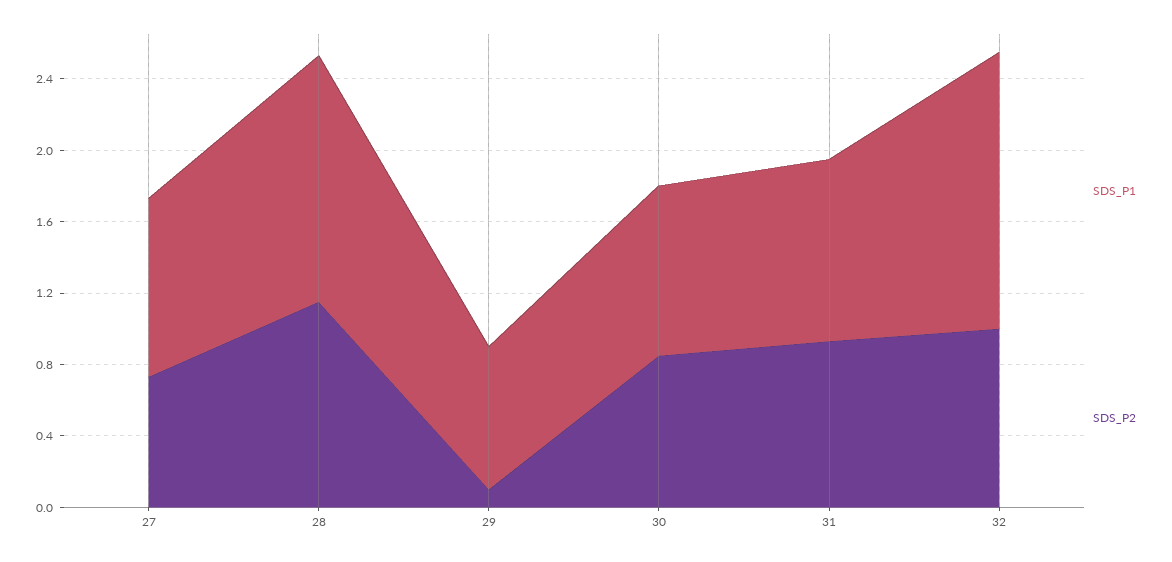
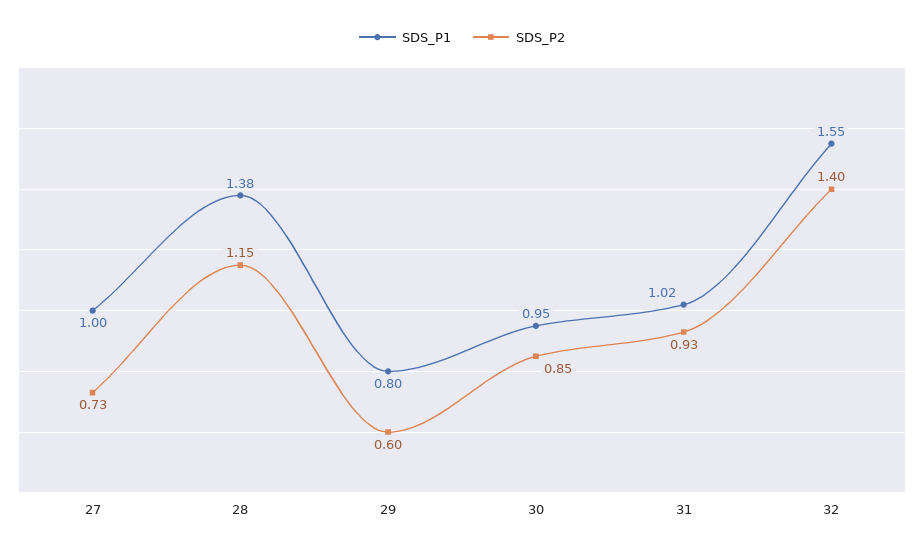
SDS_P2, 29: 0.1 -> 0.6
SDS_P2, 32: 1 -> 1.4

